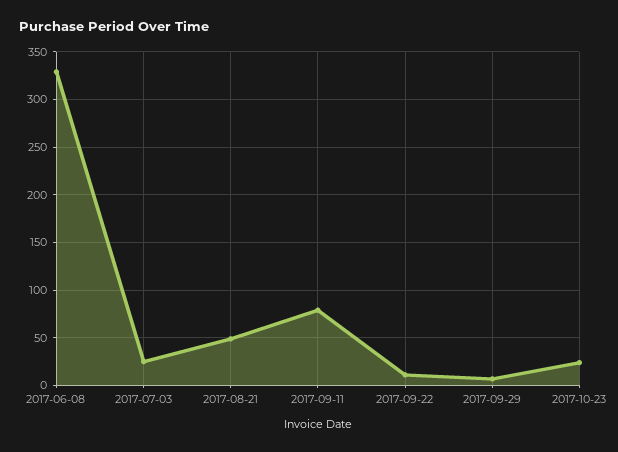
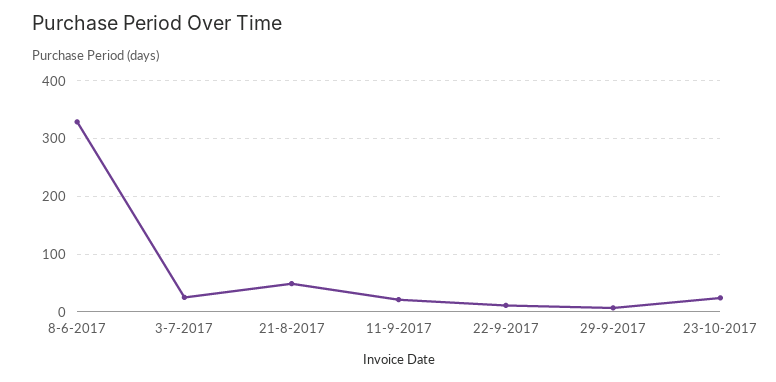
2017-09-11: 80 -> 20

